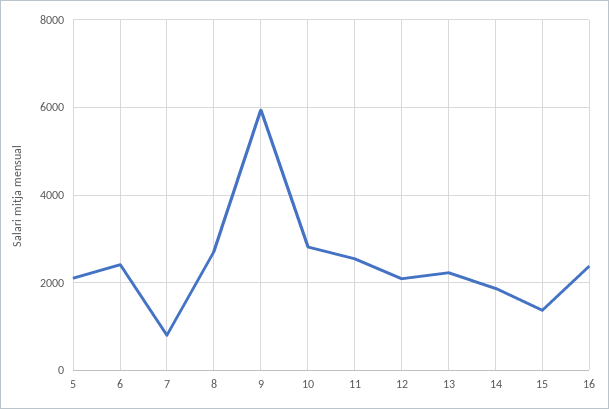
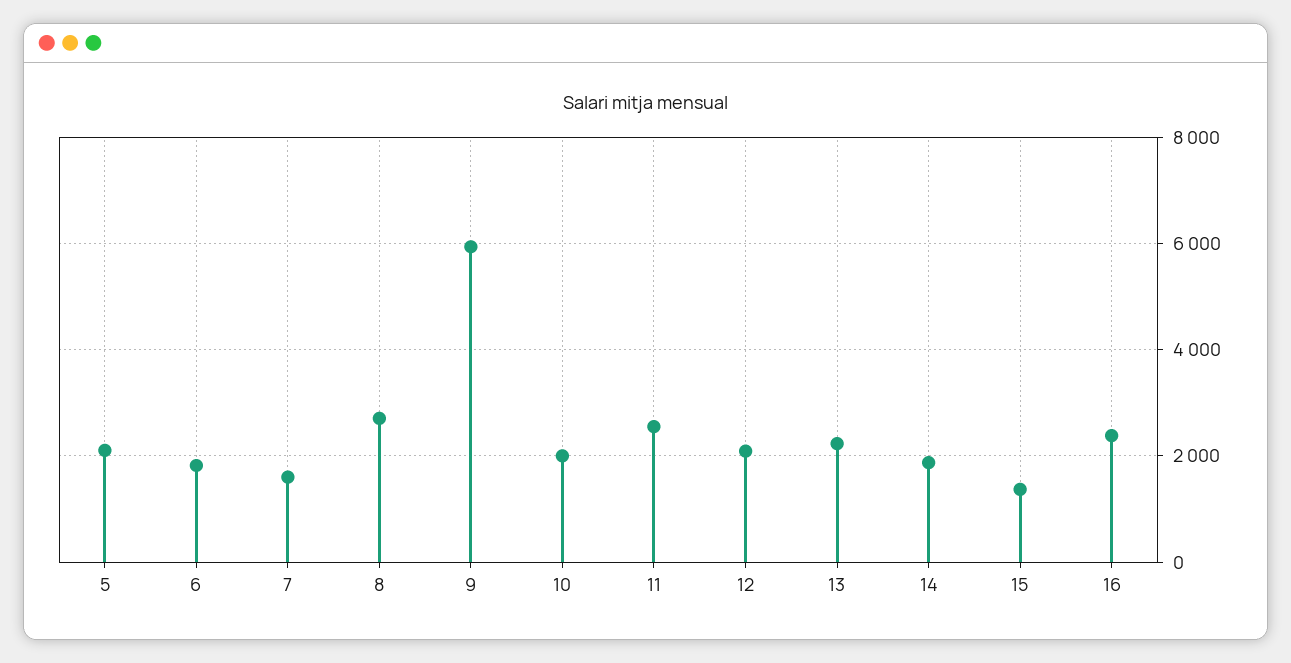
6: 2400 -> 1800
7: 800 -> 1600
10: 2800 -> 2000

